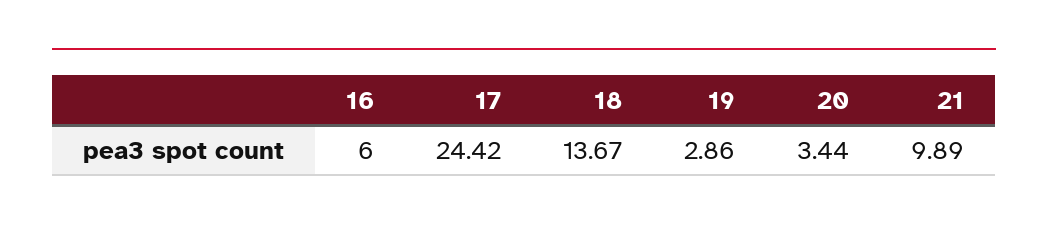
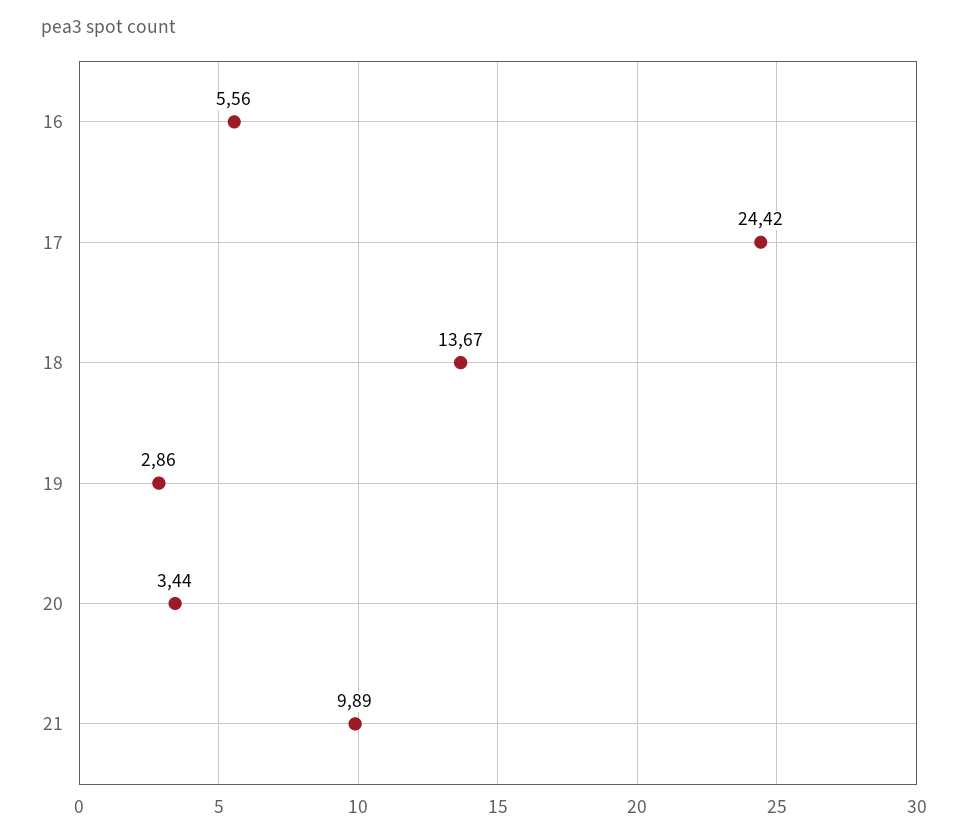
16: 6 -> 5.56

